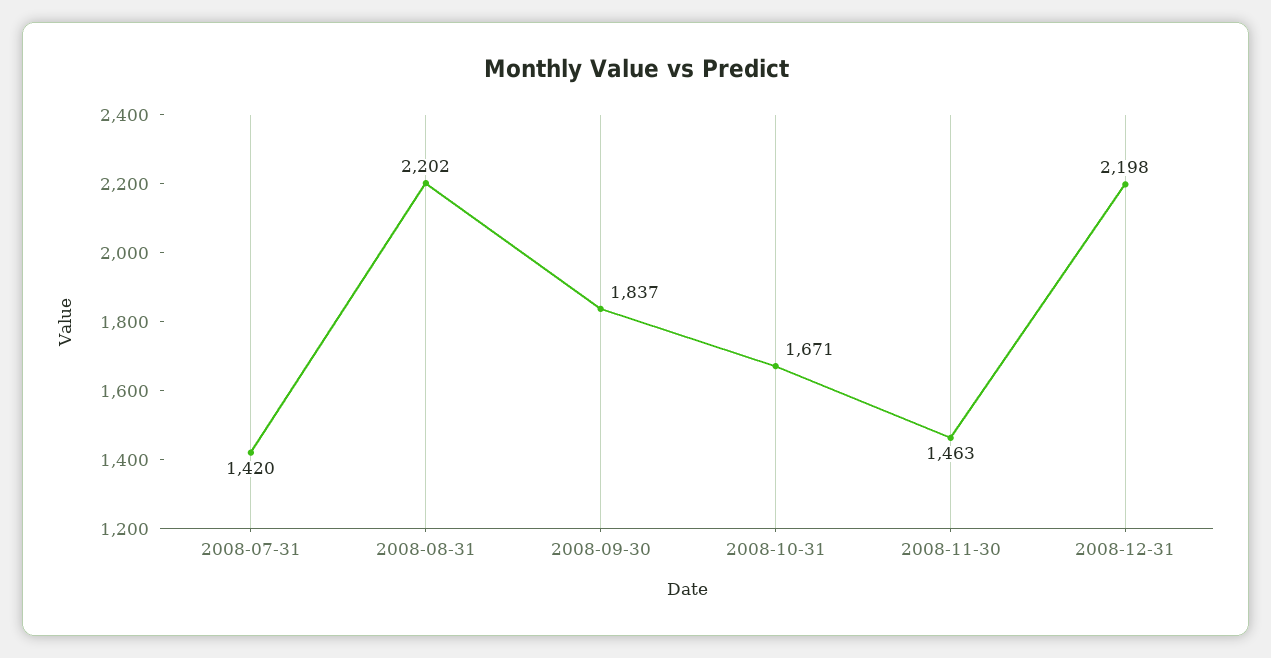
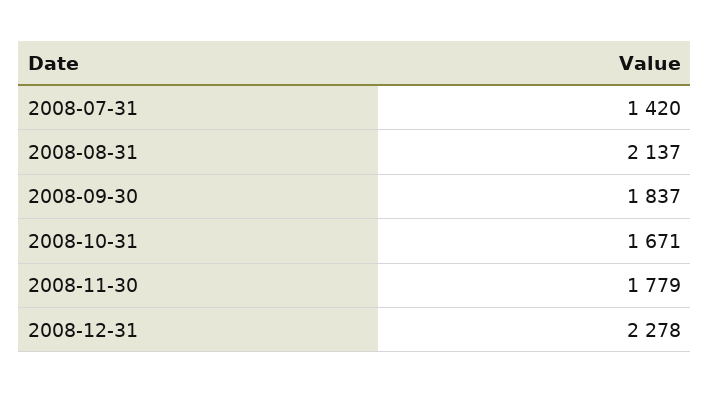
2008-08-31: 2202 -> 2137
2008-11-30: 1463 -> 1779
2008-12-31: 2198 -> 2278

